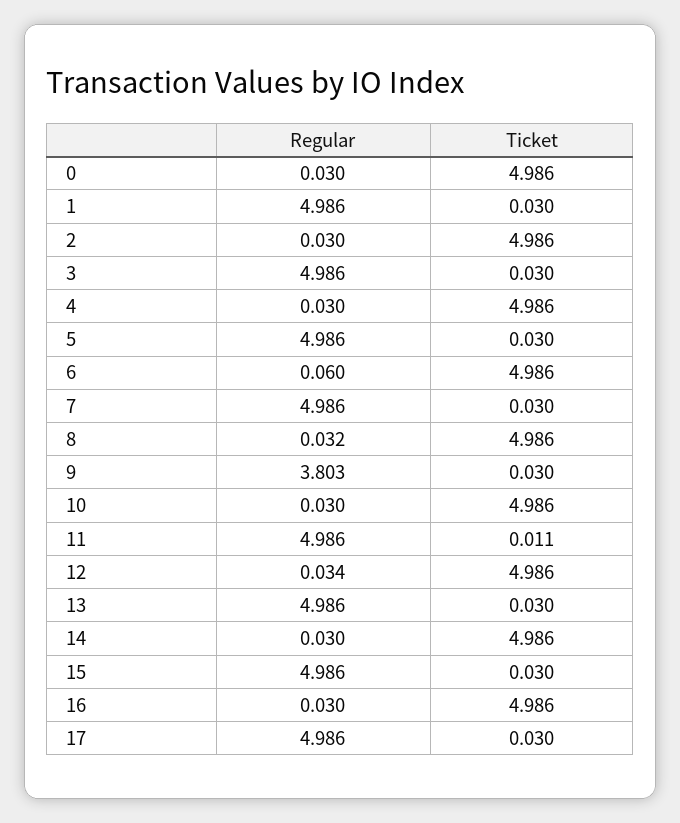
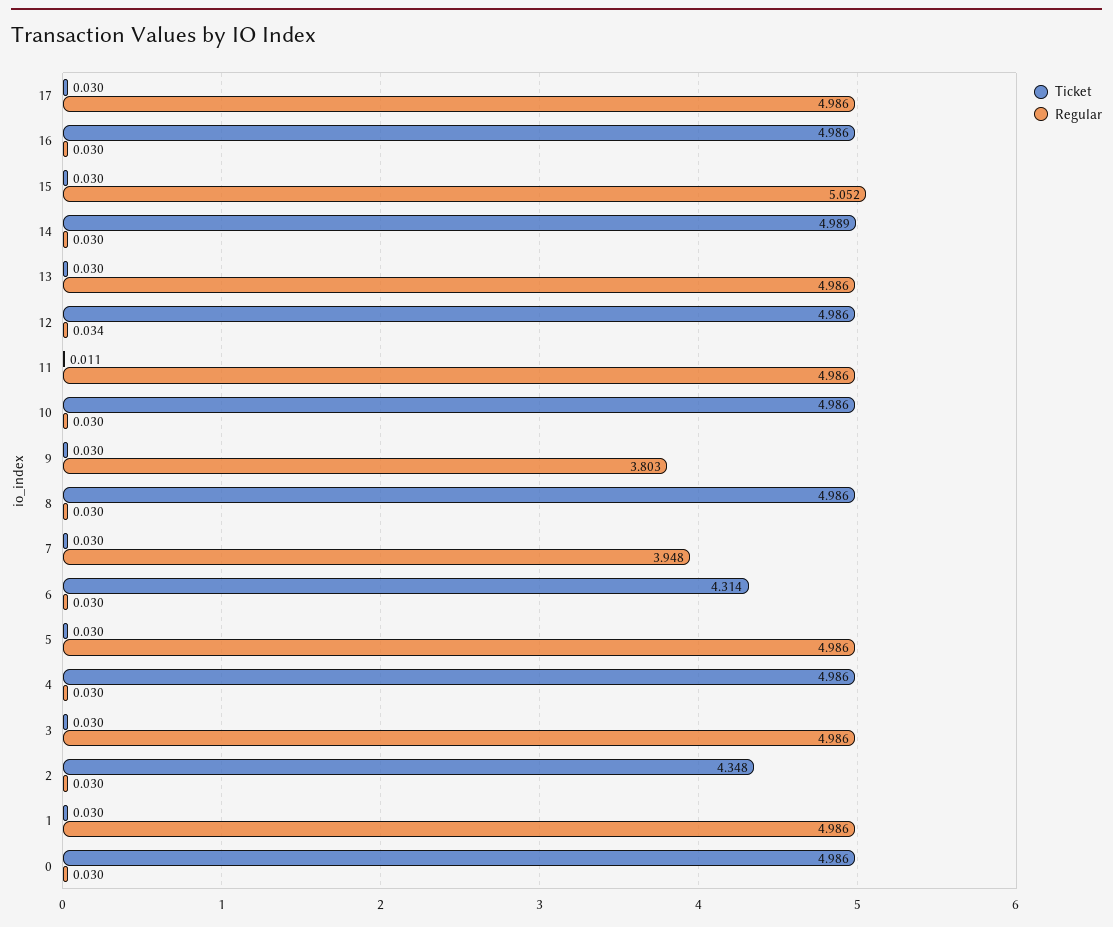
Ticket, 2: 4.986 -> 4.348
Regular, 6: 0.06 -> 0.03
Ticket, 6: 4.986 -> 4.314
Regular, 7: 4.986 -> 3.948
Regular, 8: 0.032 -> 0.03
Ticket, 14: 4.986 -> 4.989
Regular, 15: 4.986 -> 5.052

